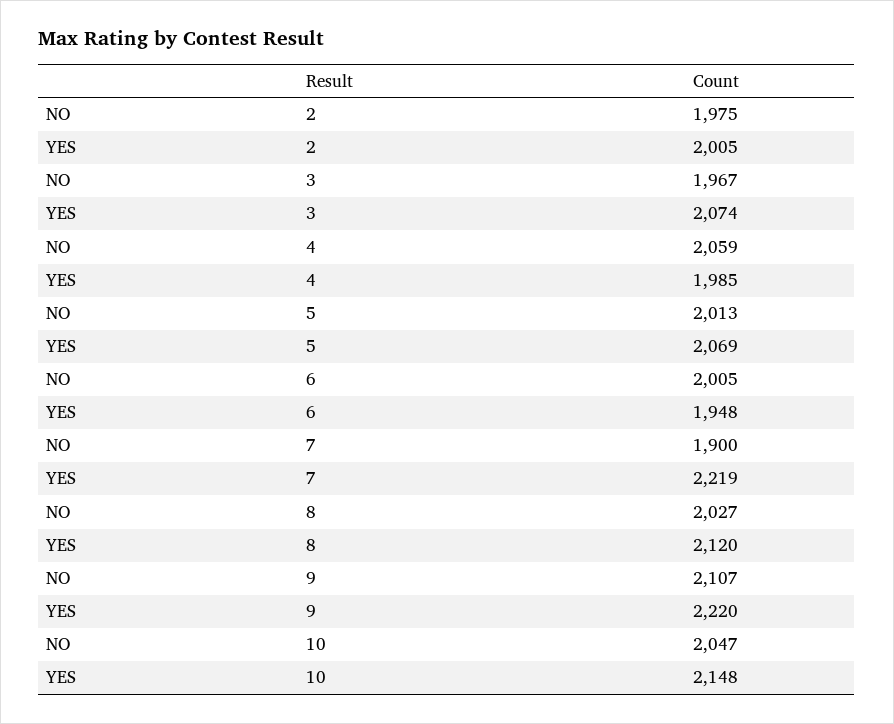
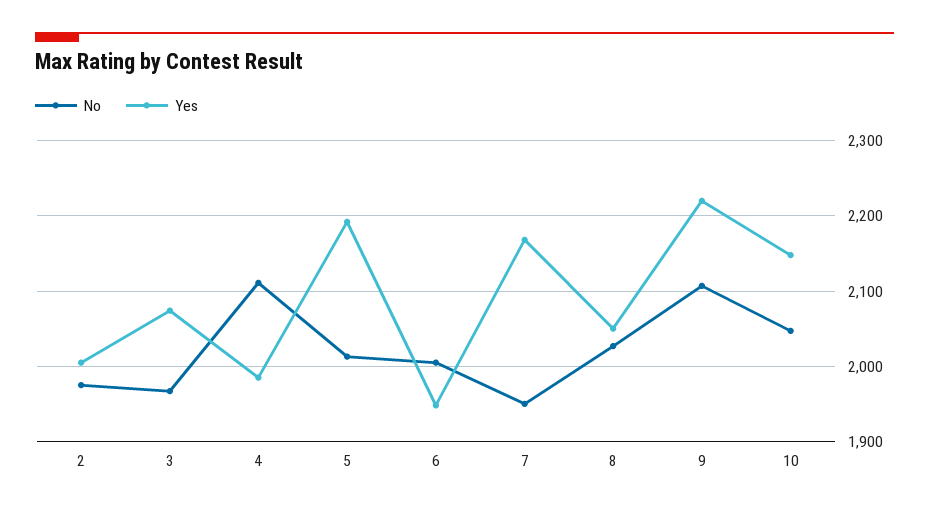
NO, 4: 2059 -> 2110
YES, 5: 2069 -> 2190
NO, 7: 1900 -> 1950
YES, 7: 2219 -> 2170
YES, 8: 2120 -> 2050

